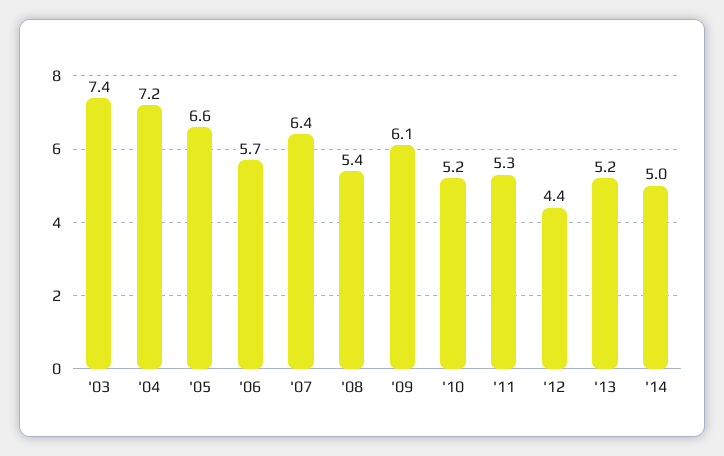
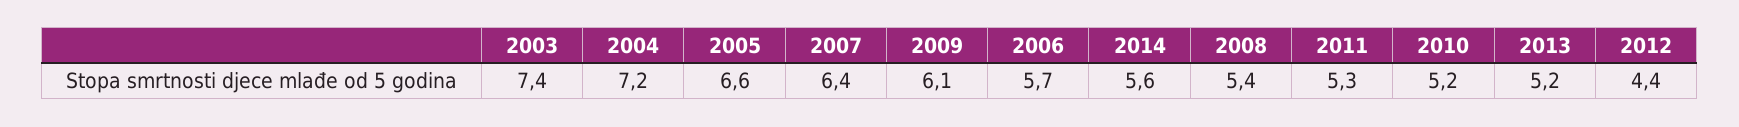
'14: 5 -> 5.6

